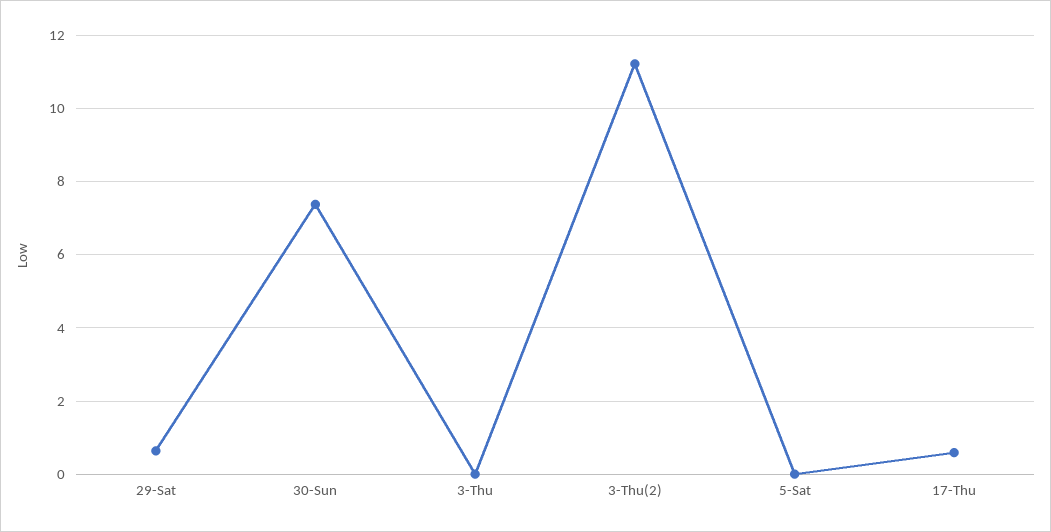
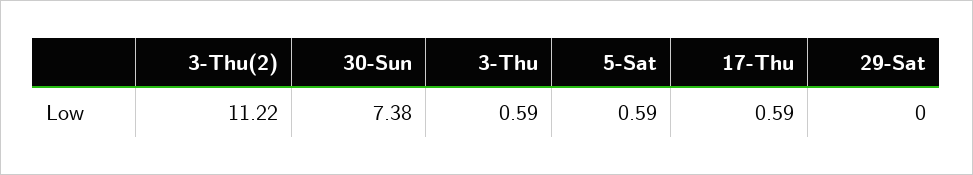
29-Sat: 0.6 -> 0
3-Thu: 0 -> 0.59
5-Sat: 0 -> 0.59

